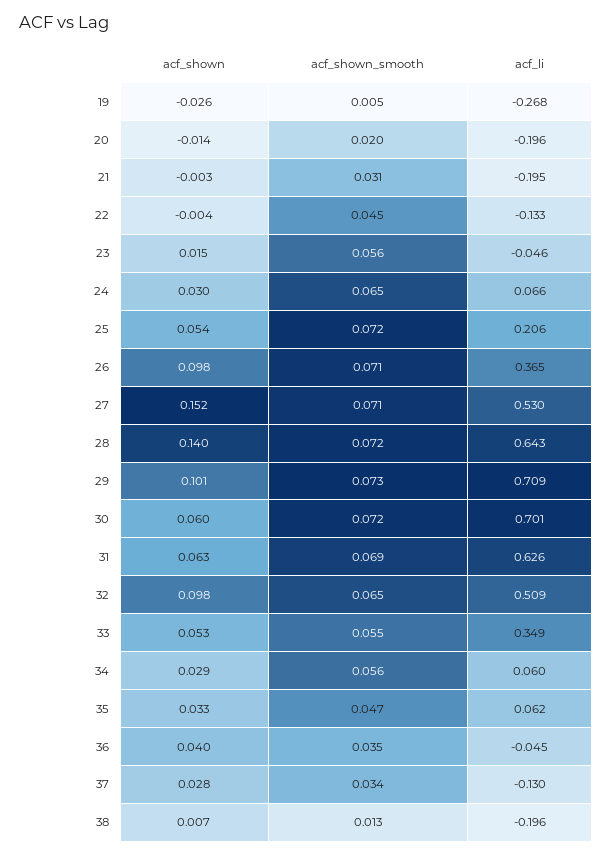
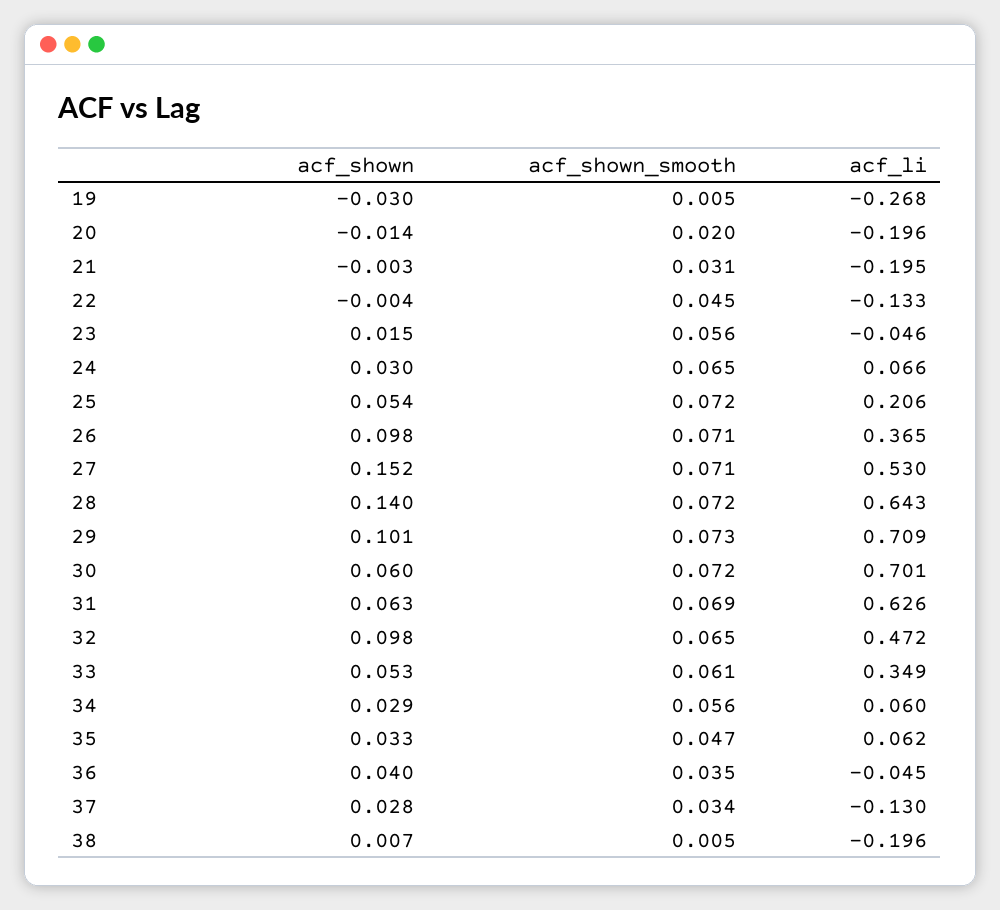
acf_shown, 19: -0.026 -> -0.03
acf_li, 32: 0.509 -> 0.472
acf_shown_smooth, 33: 0.055 -> 0.061
acf_shown_smooth, 38: 0.013 -> 0.005

